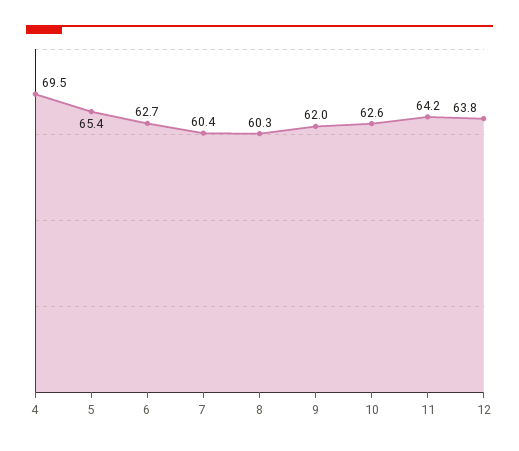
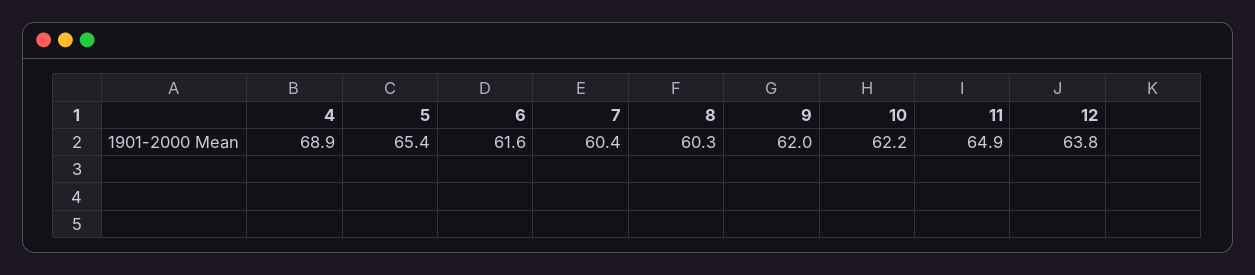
4: 69.5 -> 68.9
6: 62.7 -> 61.6
10: 62.6 -> 62.2
11: 64.2 -> 64.9

